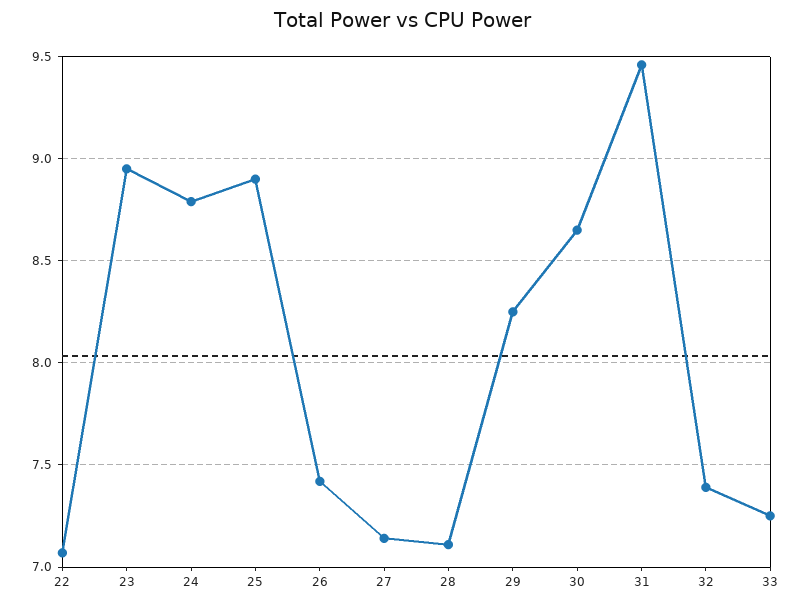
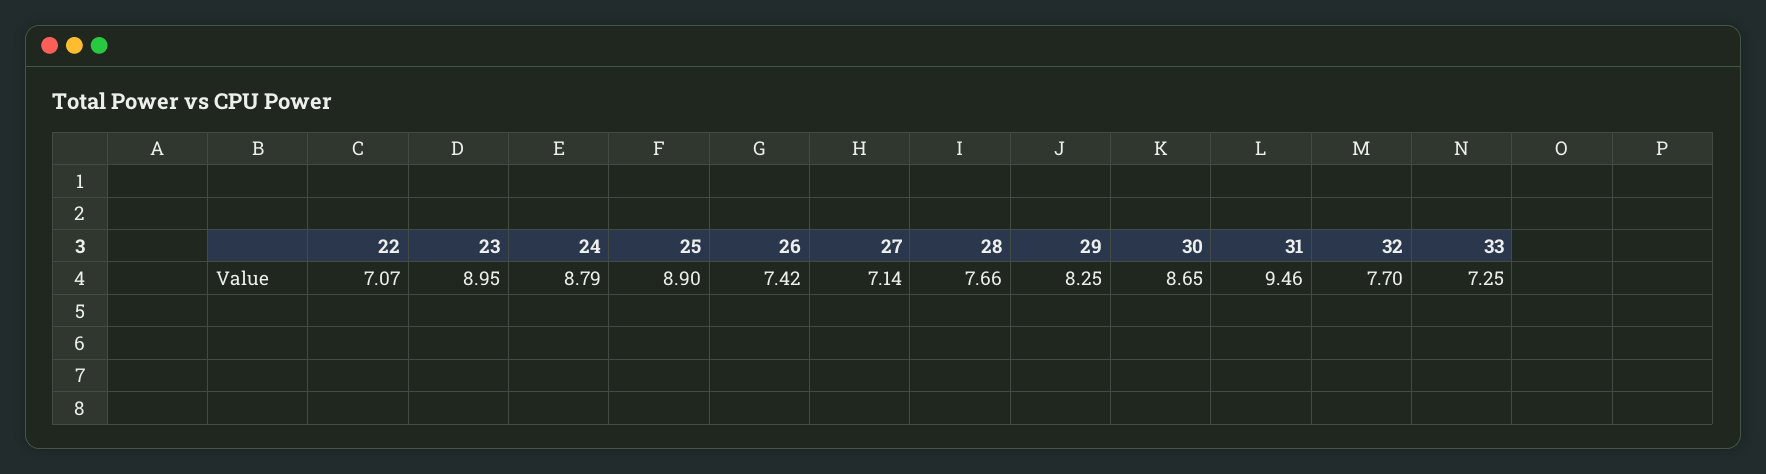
28: 7.1 -> 7.66
32: 7.4 -> 7.7

